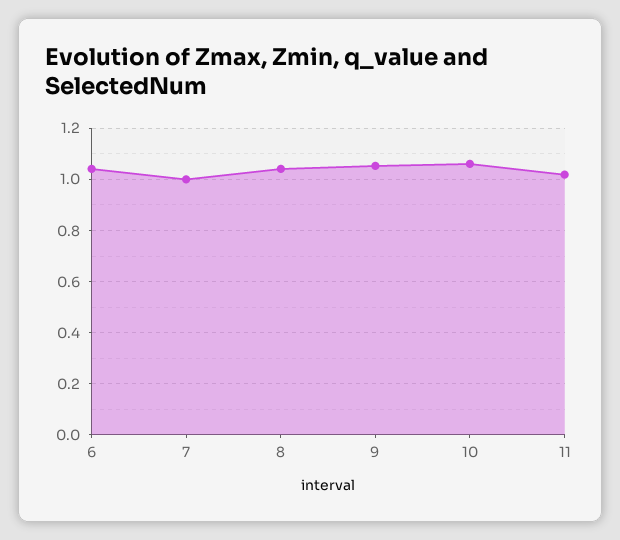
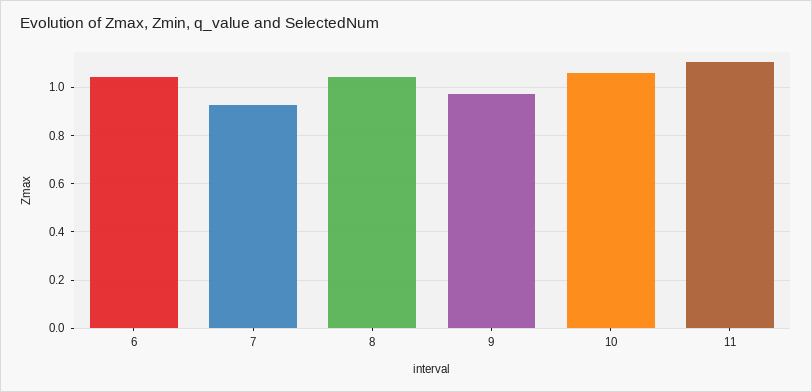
7: 1 -> 0.925
9: 1.05 -> 0.975
11: 1.025 -> 1.1

